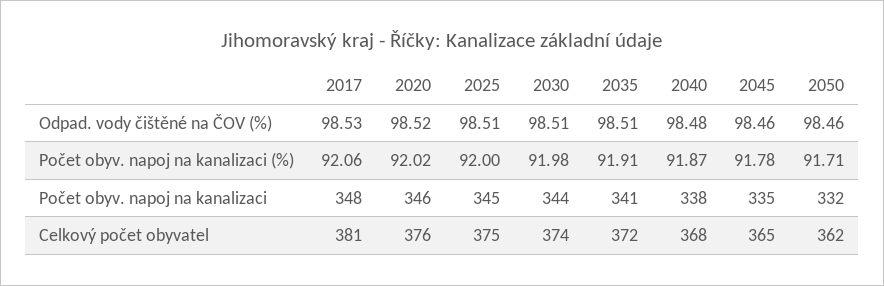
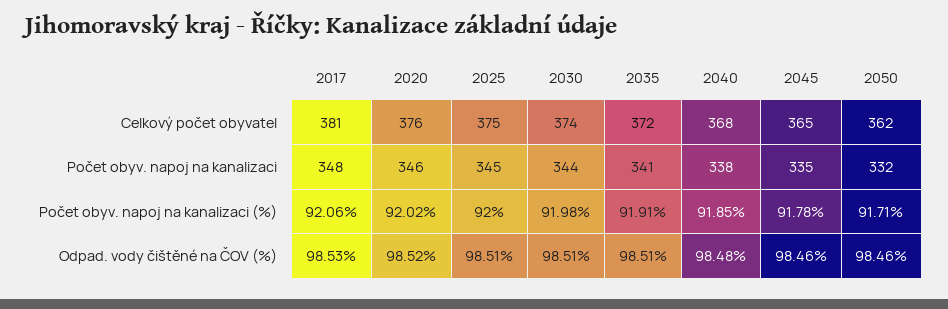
2040, Počet obyv. napoj na kanalizaci (%): 91.87 -> 91.85

